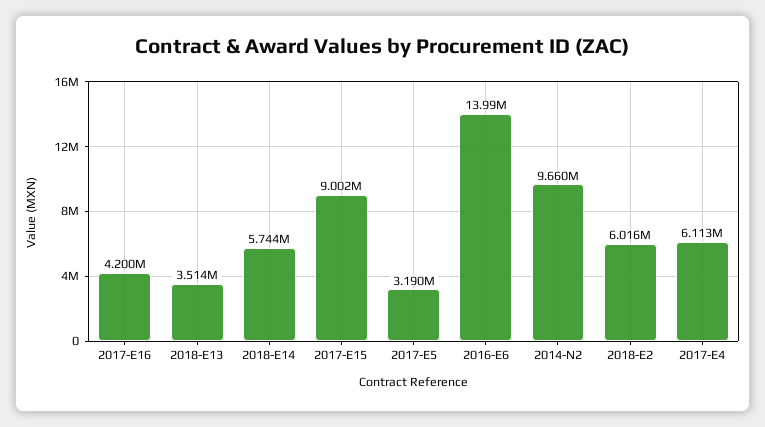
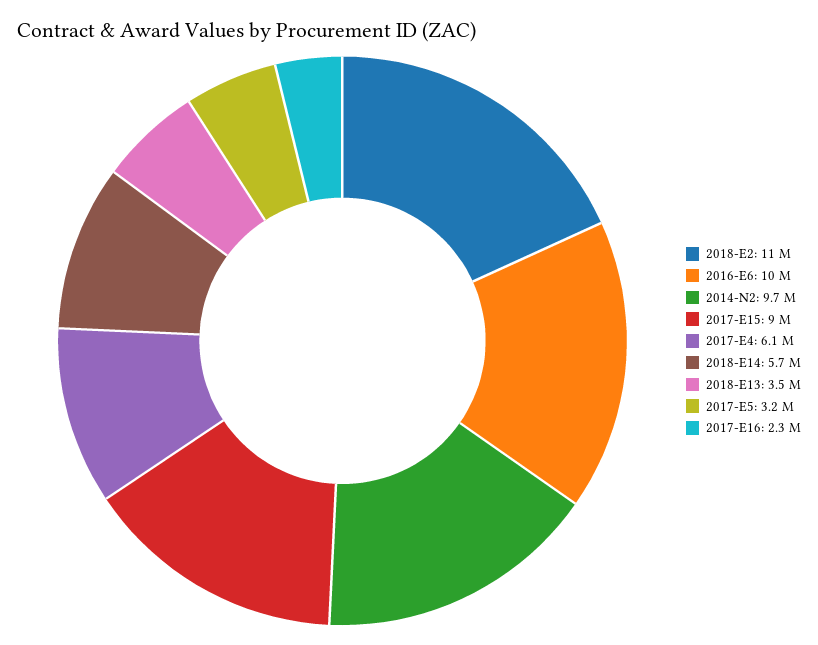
2017-E16: 4200000 -> 2300000
2016-E6: 13990000 -> 10000000
2018-E2: 6016000 -> 11000000

